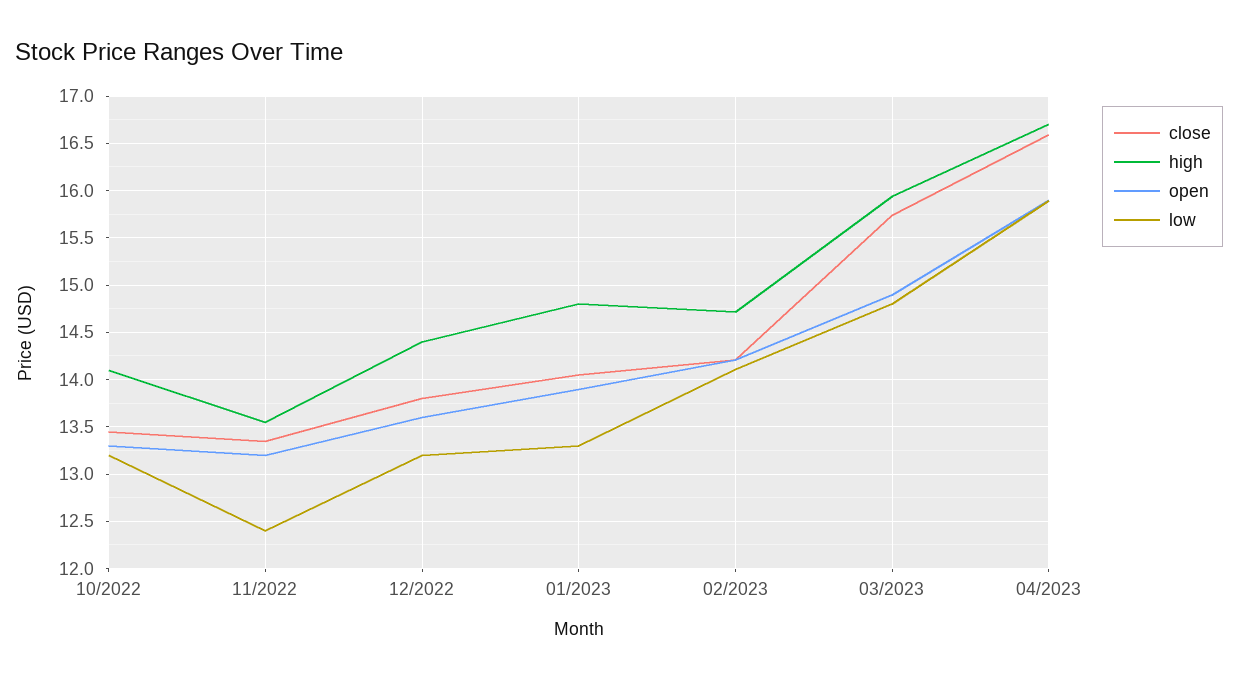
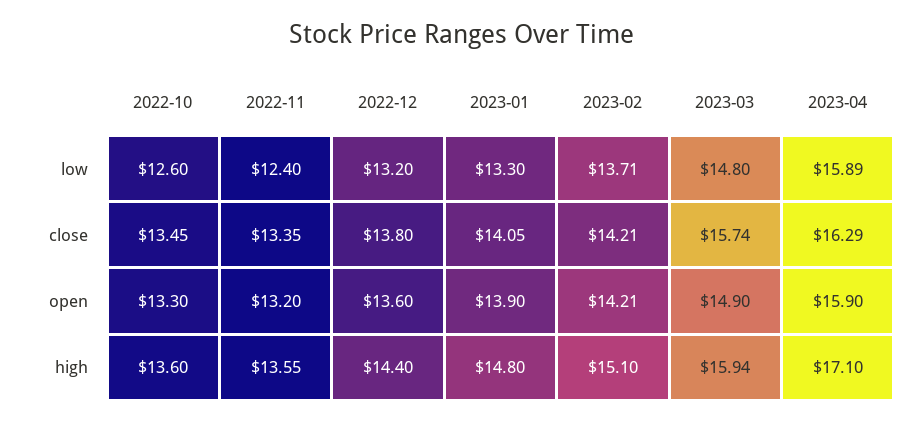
high, 10/2022: 14.1 -> 13.6
low, 10/2022: 13.2 -> 12.6
high, 02/2023: 14.7 -> 15.1
low, 02/2023: 14.1 -> 13.71
close, 04/2023: 16.6 -> 16.29
high, 04/2023: 16.7 -> 17.1

